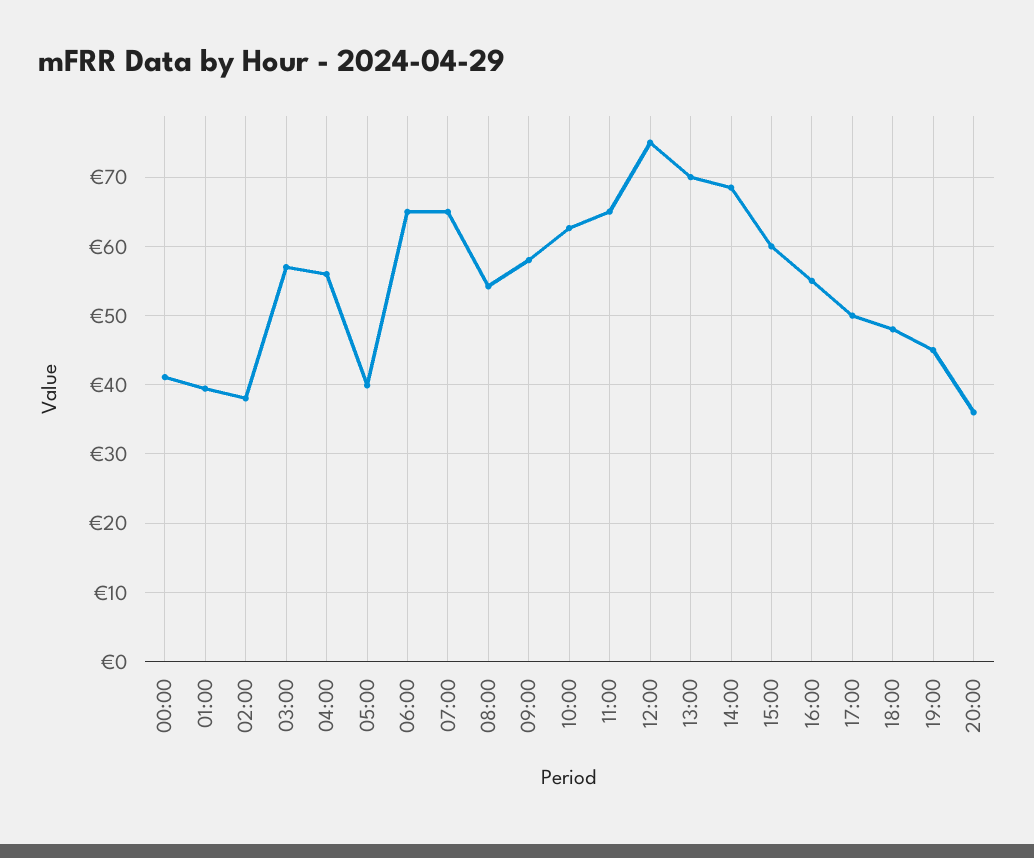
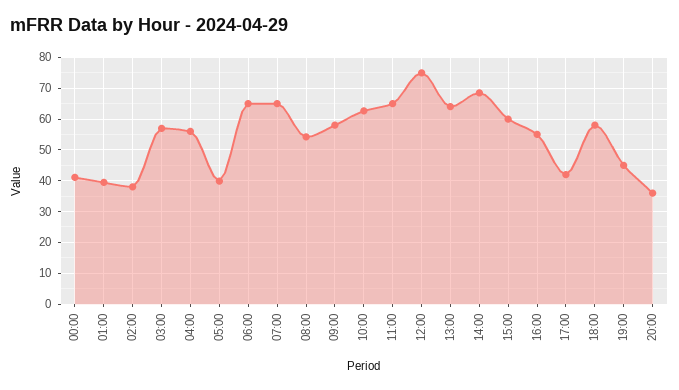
13:00: 70 -> 64
17:00: 50 -> 42
18:00: 48 -> 58

